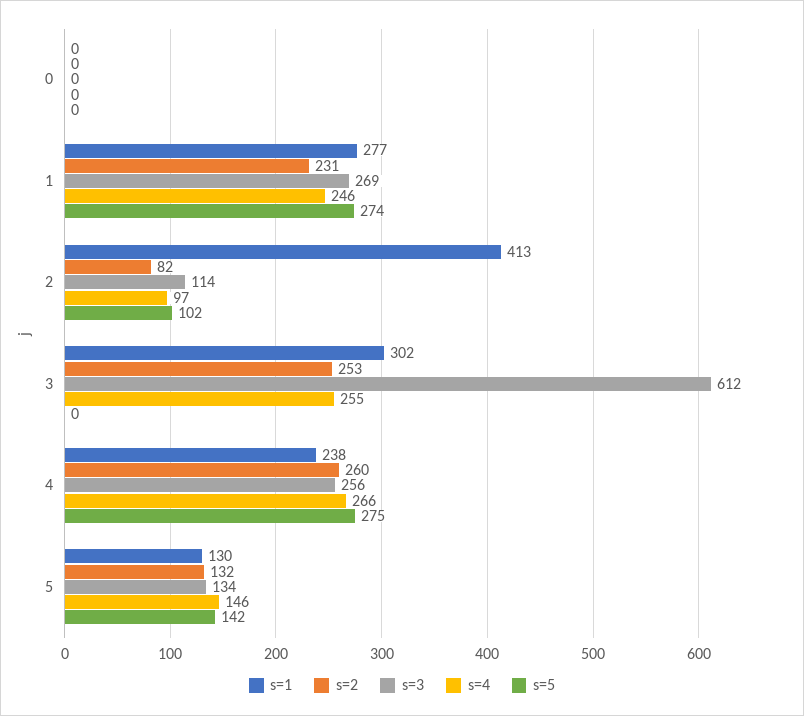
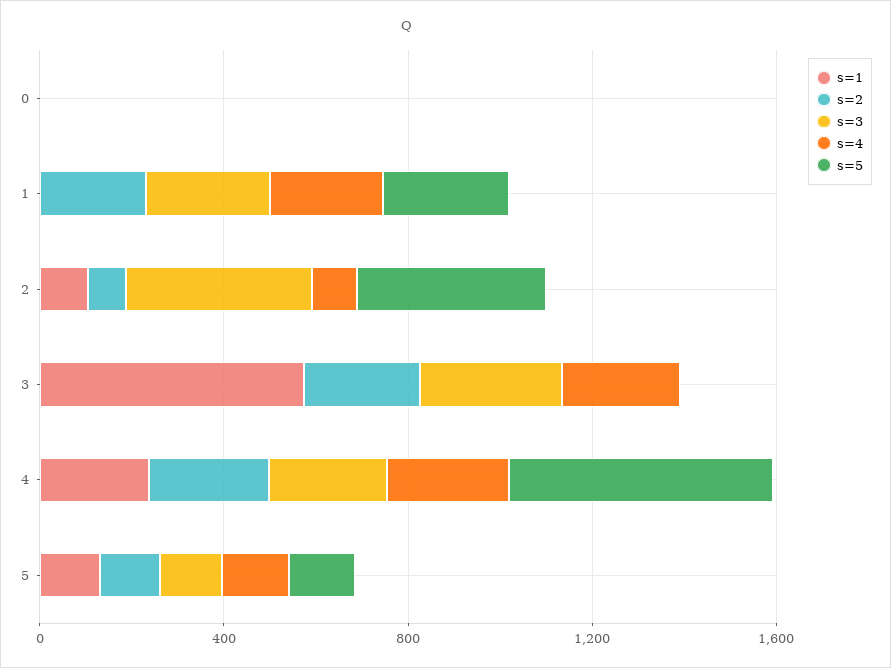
s=1, 1: 277 -> 0
s=1, 2: 413 -> 100
s=3, 2: 114 -> 400
s=5, 2: 102 -> 400
s=1, 3: 302 -> 600
s=3, 3: 612 -> 300
s=5, 4: 275 -> 600

